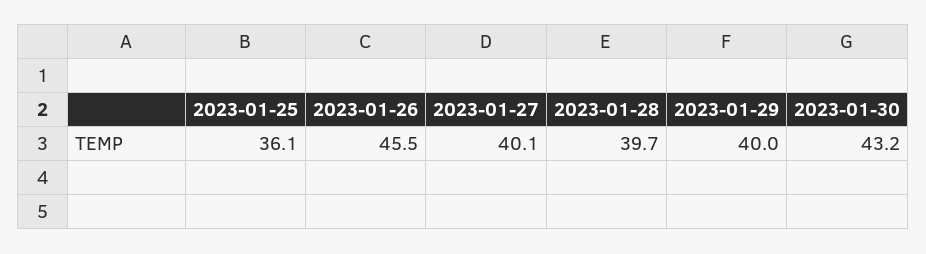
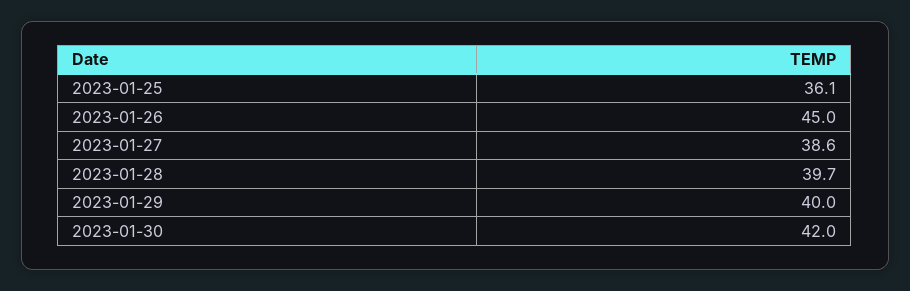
2023-01-26: 45.5 -> 45
2023-01-27: 40.1 -> 38.6
2023-01-30: 43.2 -> 42

